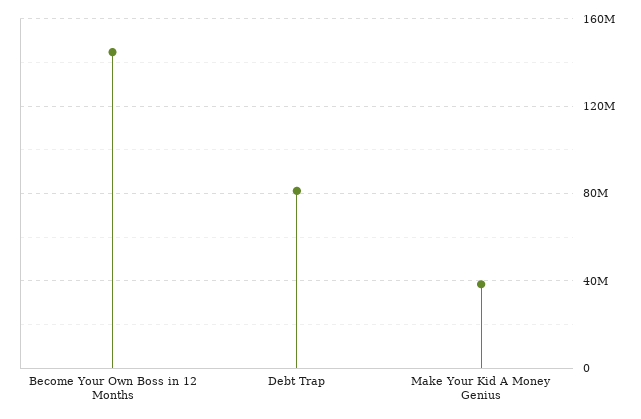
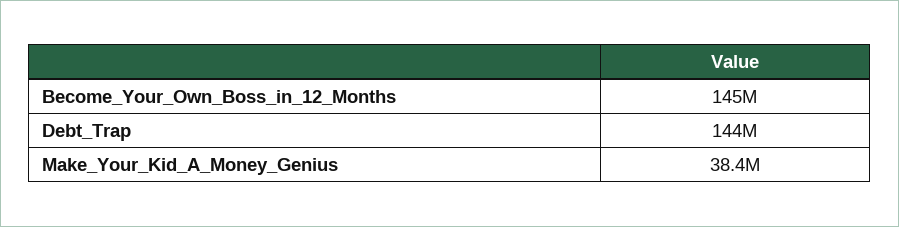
Debt Trap: 80000000 -> 144000000

